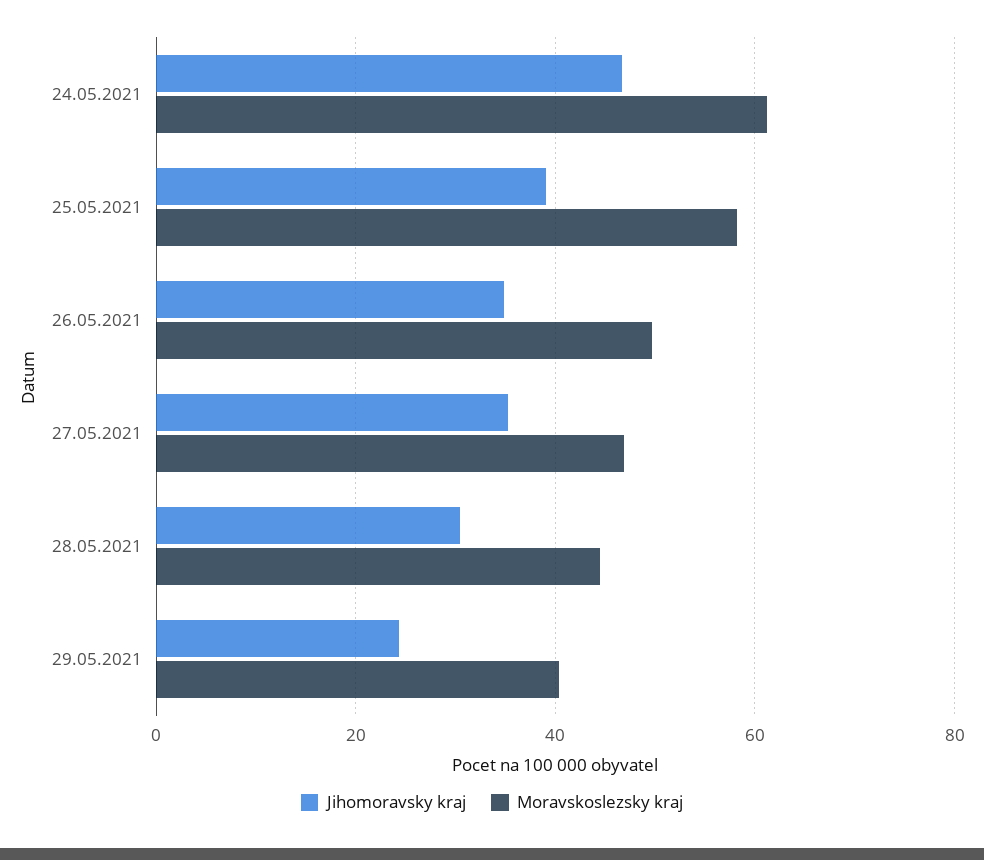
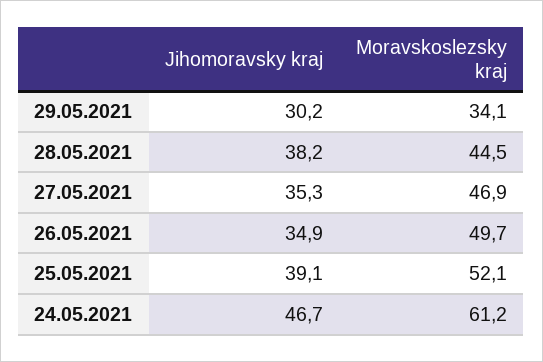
Moravskoslezsky kraj, 25.05.2021: 58 -> 52.1
Jihomoravsky kraj, 28.05.2021: 30 -> 38.2
Jihomoravsky kraj, 29.05.2021: 24 -> 30.2
Moravskoslezsky kraj, 29.05.2021: 40 -> 34.1

